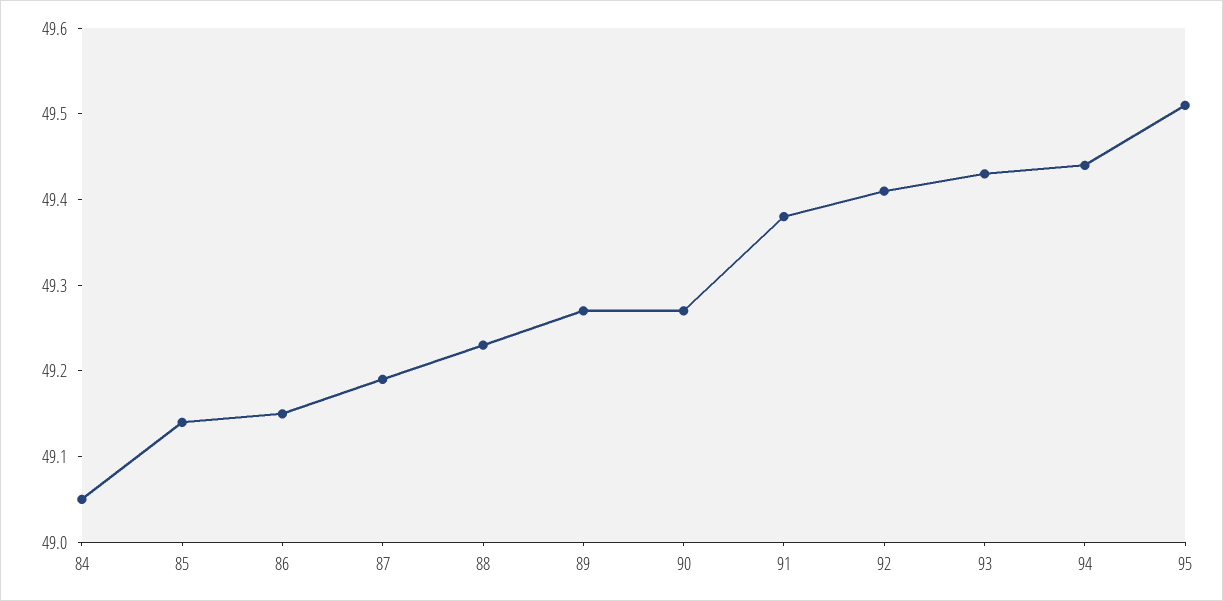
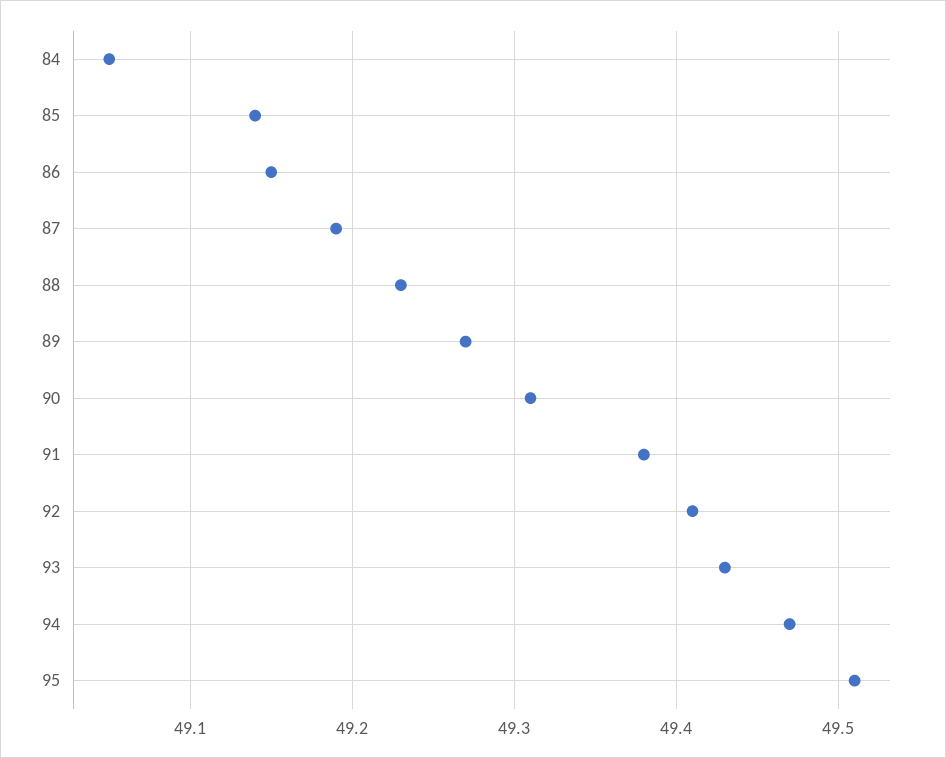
90: 49.27 -> 49.31
94: 49.44 -> 49.47

